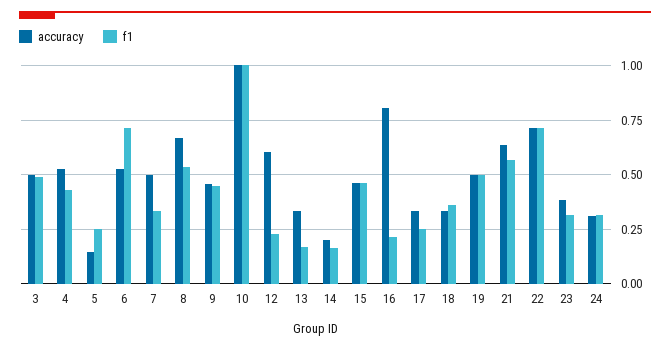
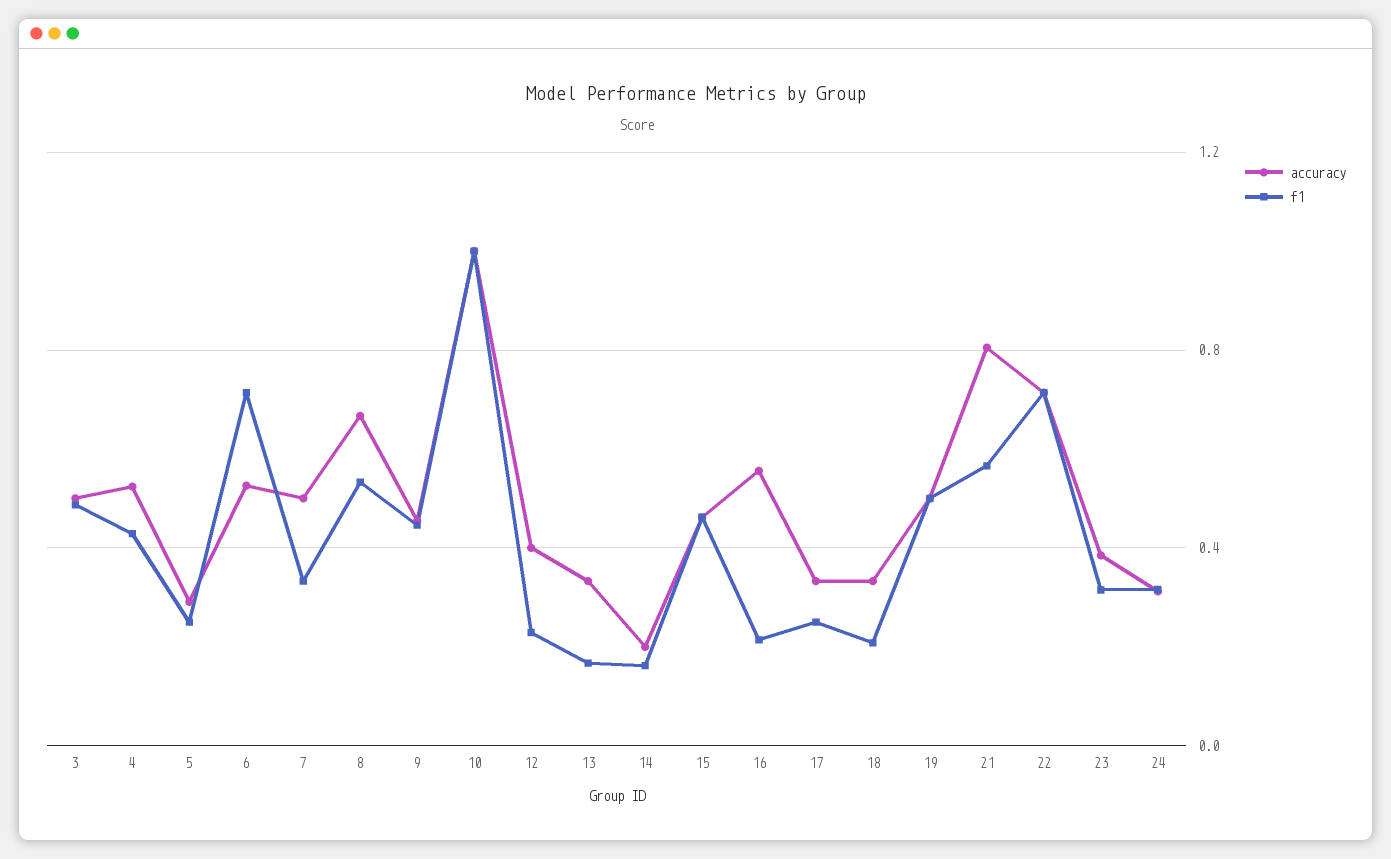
accuracy, 5: 0.15 -> 0.3
accuracy, 12: 0.6 -> 0.4
accuracy, 16: 0.8 -> 0.55
f1, 18: 0.35 -> 0.2
accuracy, 21: 0.65 -> 0.8

